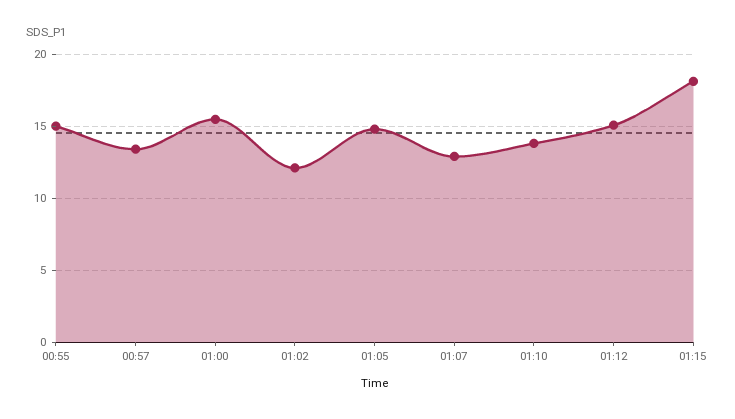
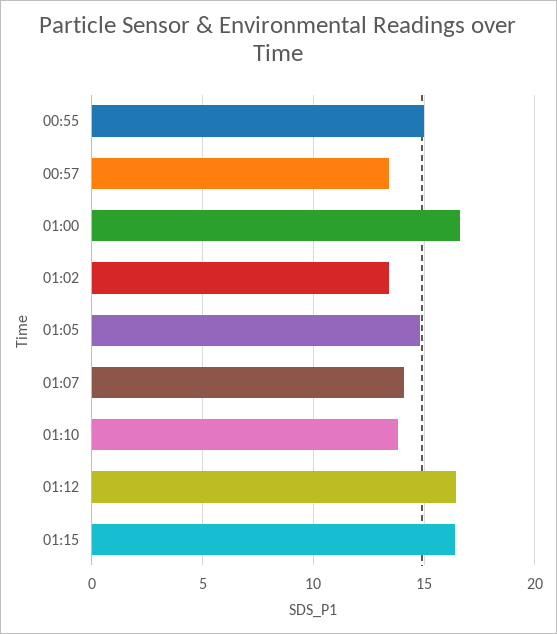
01:00: 15.5 -> 16.5
01:02: 12 -> 13.5
01:07: 13 -> 14
01:12: 15 -> 16.5
01:15: 18 -> 16.5

